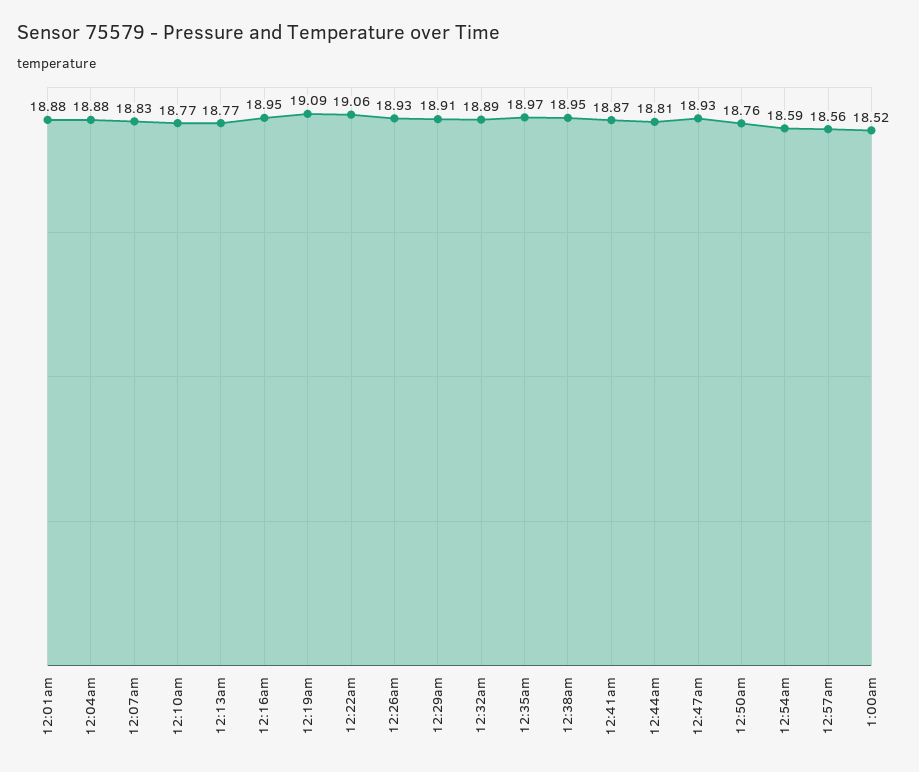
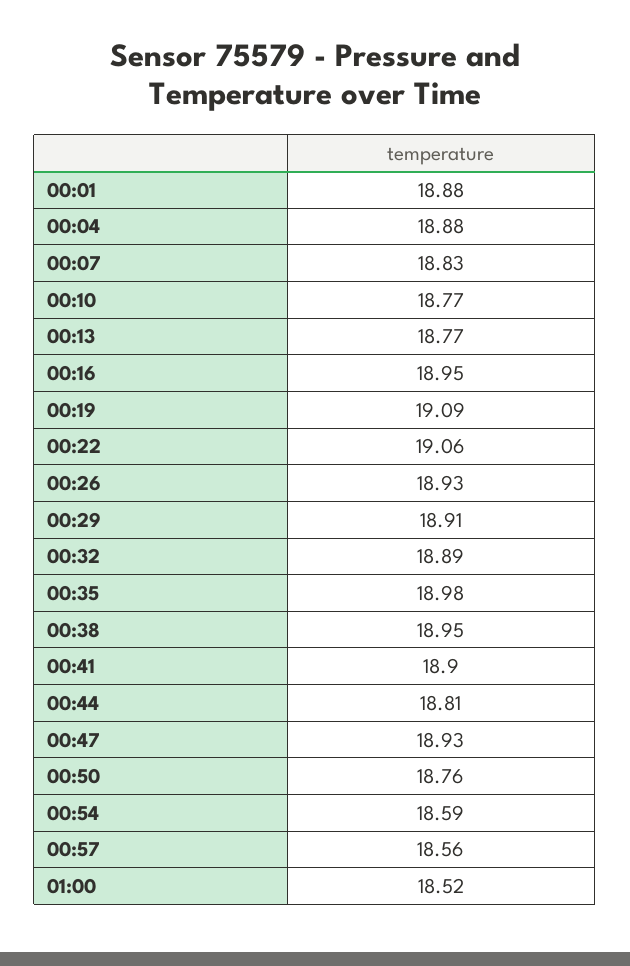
12:35am: 18.97 -> 18.98
12:41am: 18.87 -> 18.9

